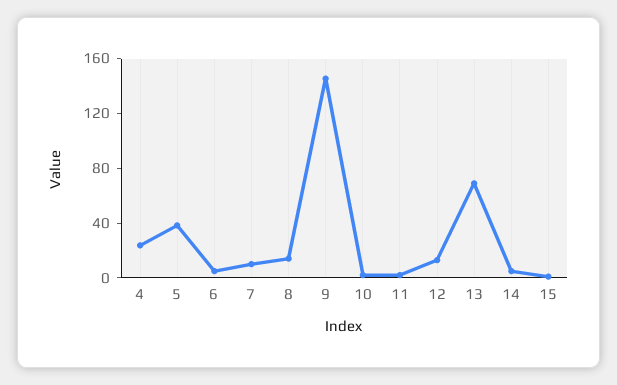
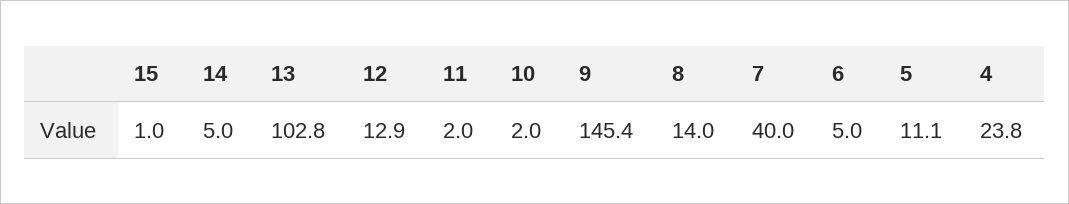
5: 40 -> 11.1
7: 10 -> 40
13: 70 -> 102.8

